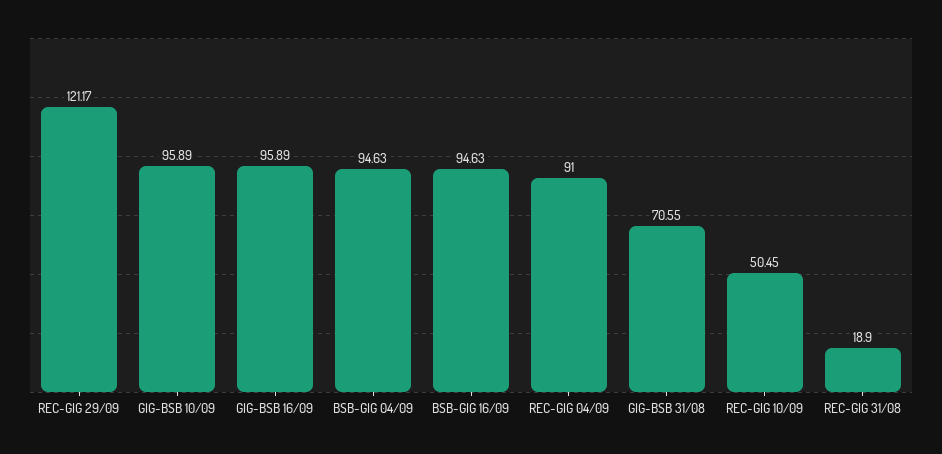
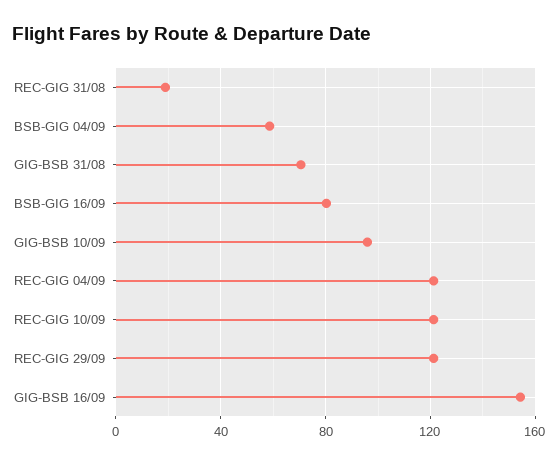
GIG-BSB 16/09: 95.89 -> 155
BSB-GIG 04/09: 94.63 -> 60
BSB-GIG 16/09: 94.63 -> 80
REC-GIG 04/09: 91 -> 120
REC-GIG 10/09: 50.45 -> 120

